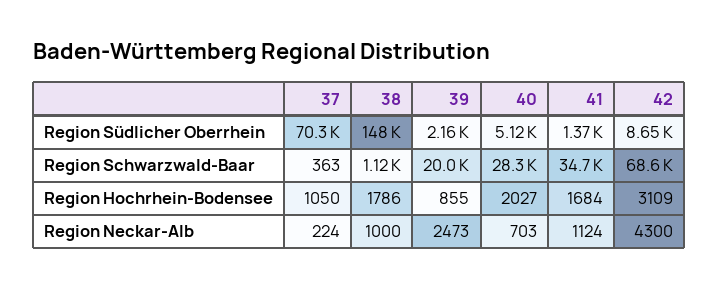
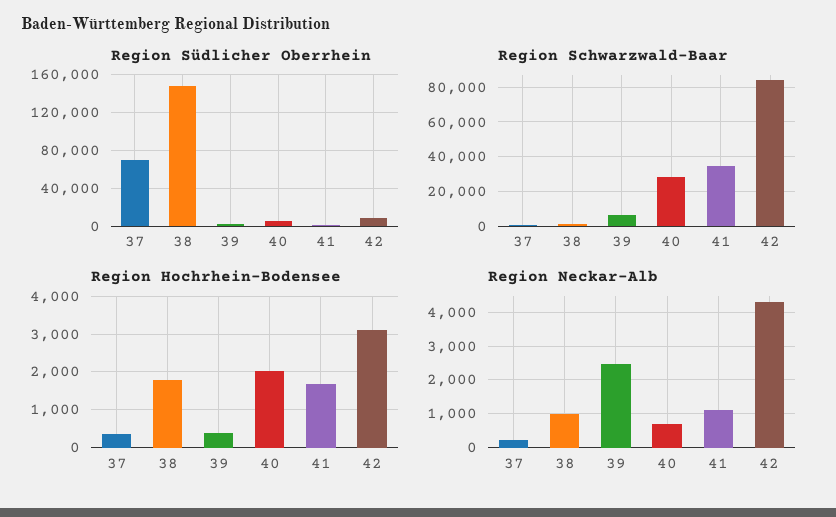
Region Schwarzwald-Baar, 39: 20000 -> 5000
Region Schwarzwald-Baar, 42: 68600 -> 85000
Region Hochrhein-Bodensee, 37: 1050 -> 400
Region Hochrhein-Bodensee, 39: 855 -> 400

